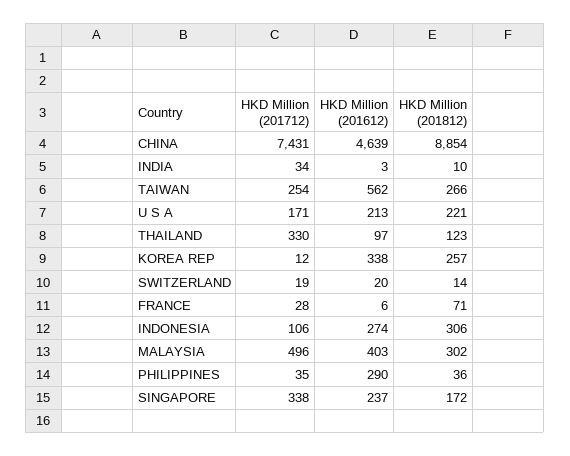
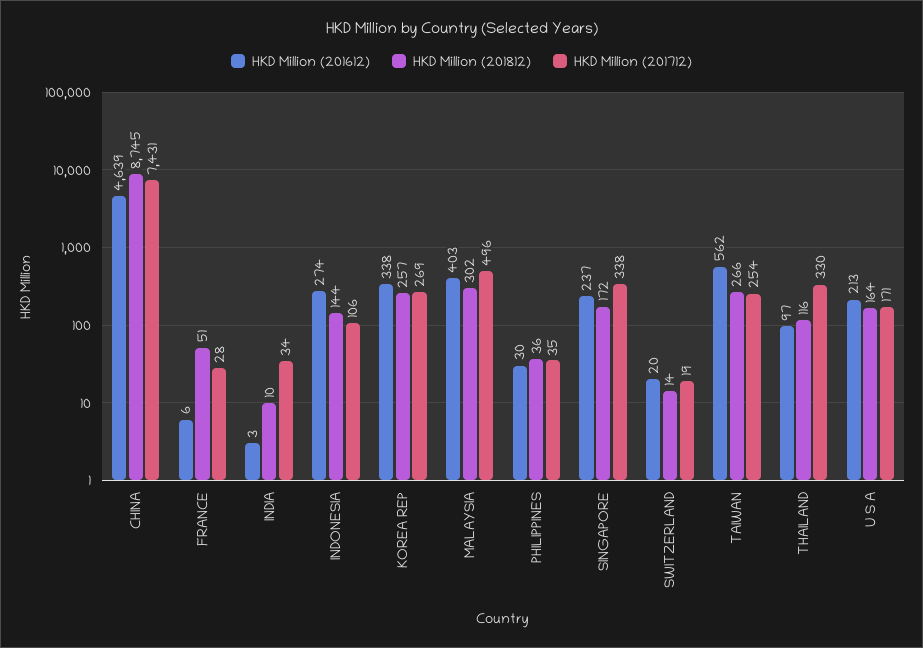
HKD Million (201812), CHINA: 8854 -> 8745
HKD Million (201812), U S A: 221 -> 164
HKD Million (201812), THAILAND: 123 -> 116
HKD Million (201712), KOREA REP: 12 -> 269
HKD Million (201812), FRANCE: 71 -> 51
HKD Million (201812), INDONESIA: 306 -> 144
HKD Million (201612), PHILIPPINES: 290 -> 30

